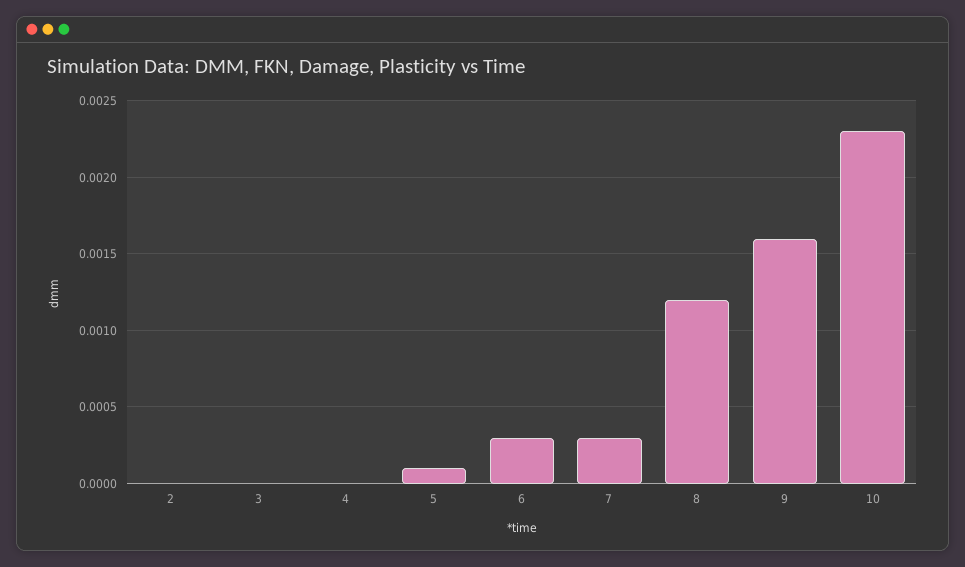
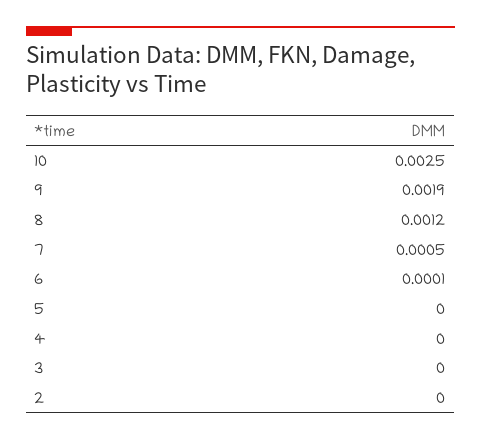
5: 0.0001 -> 0
6: 0.0003 -> 0.0001
7: 0.0003 -> 0.0005
9: 0.0016 -> 0.0019
10: 0.0023 -> 0.0025

